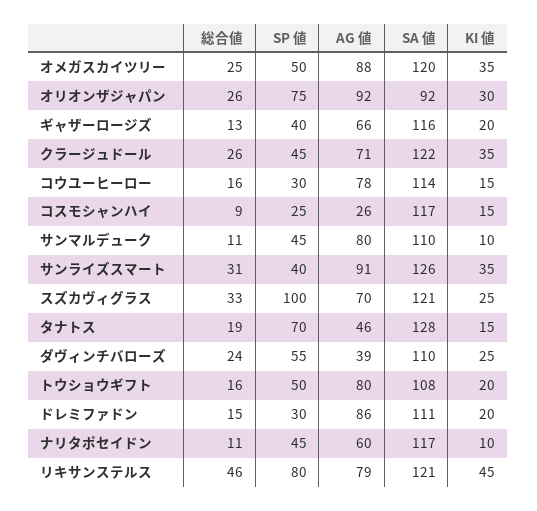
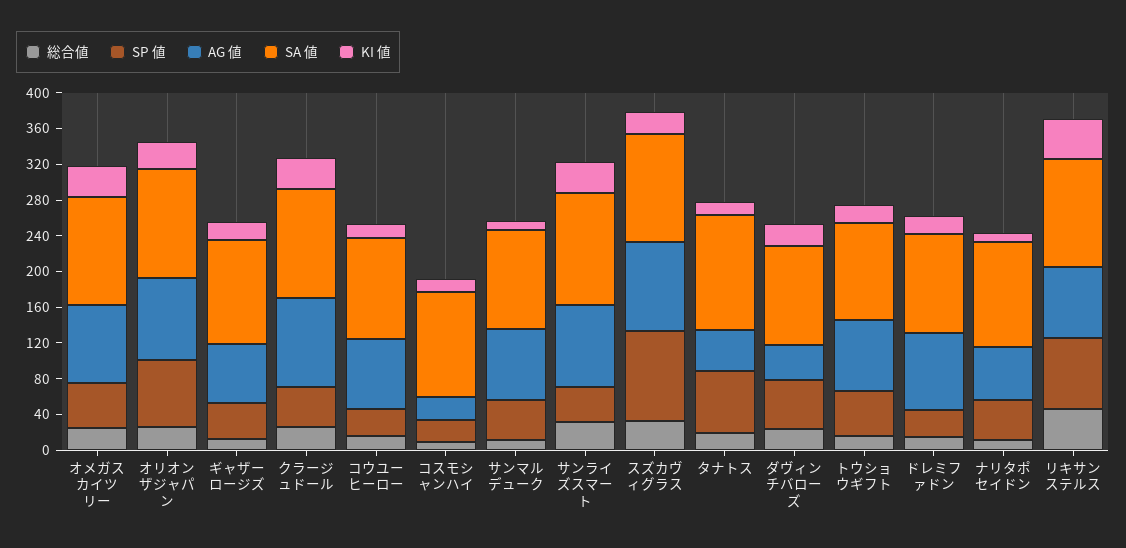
SA 値, オリオンザジャパン: 92 -> 120
AG 値, クラージュドール: 71 -> 100
AG 値, スズカヴィグラス: 70 -> 100

